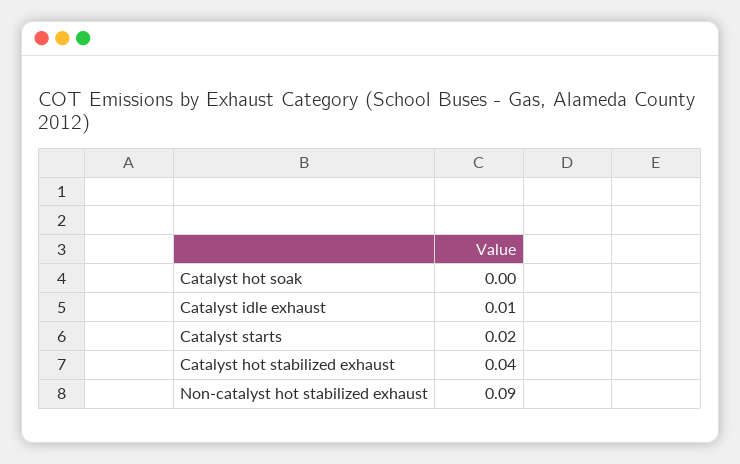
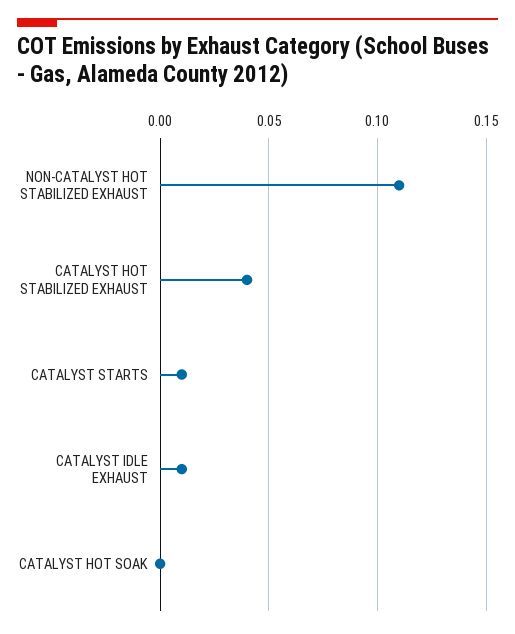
Catalyst starts: 0.02 -> 0.01
Non-catalyst hot stabilized exhaust: 0.09 -> 0.11

